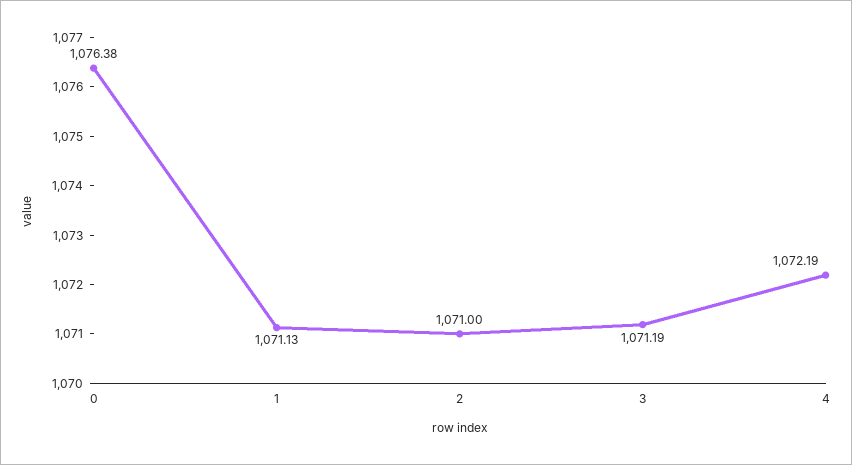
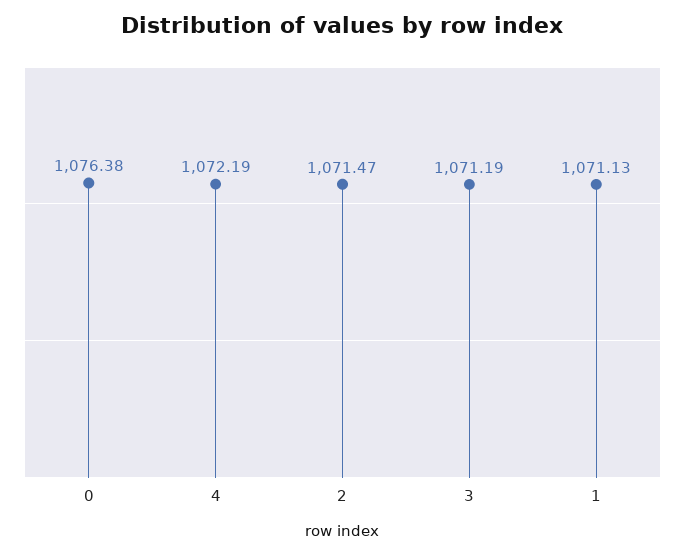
2: 1071 -> 1071.47

